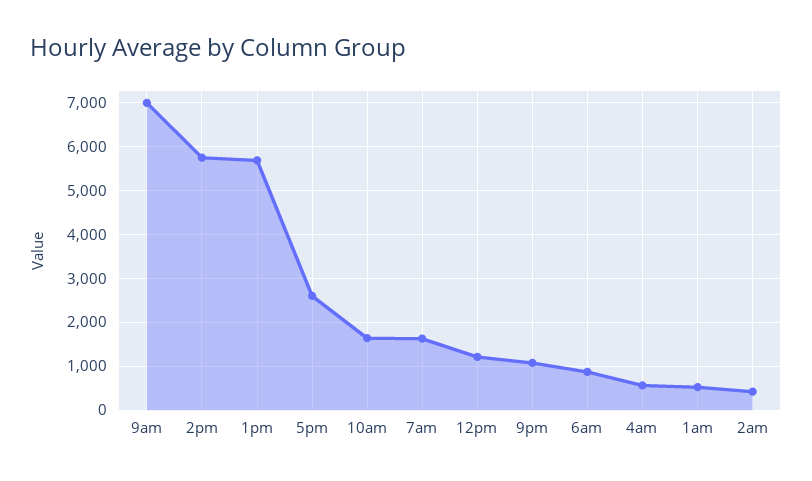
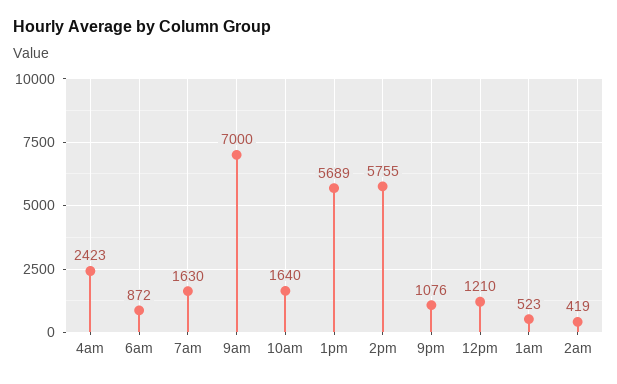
5pm: 2600 -> none
4am: 600 -> 2423

